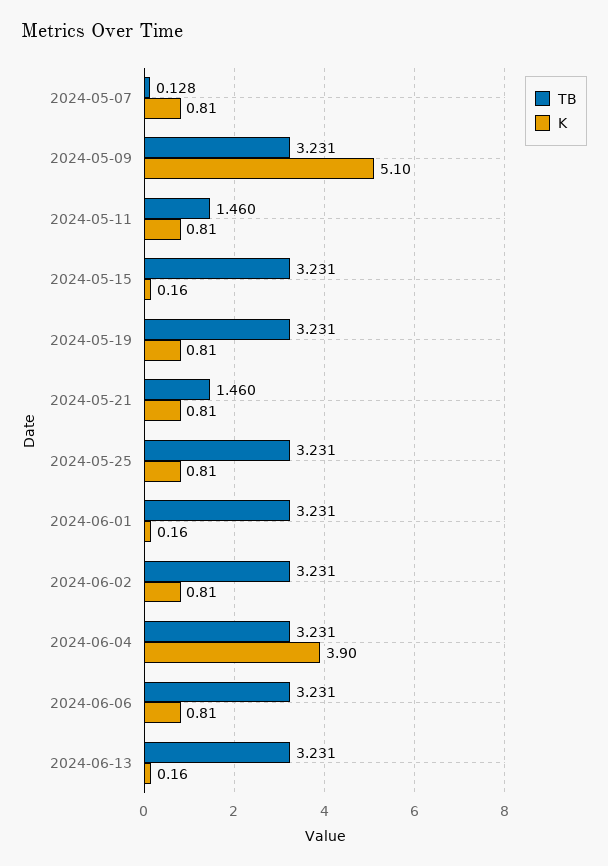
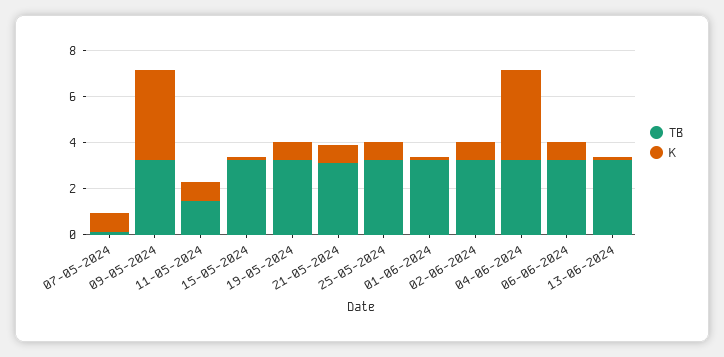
K, 2024-05-09: 5.1 -> 4
TB, 2024-05-21: 1.46 -> 3

